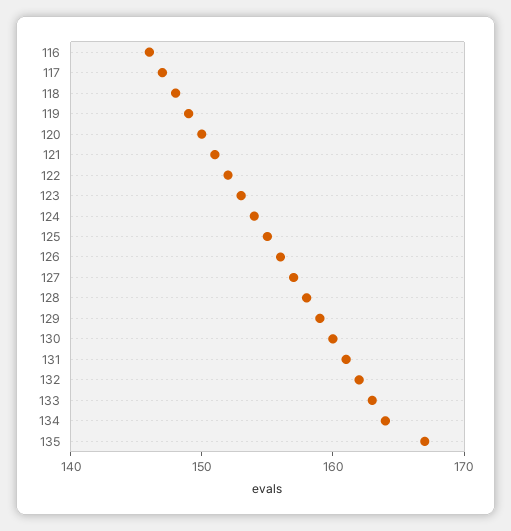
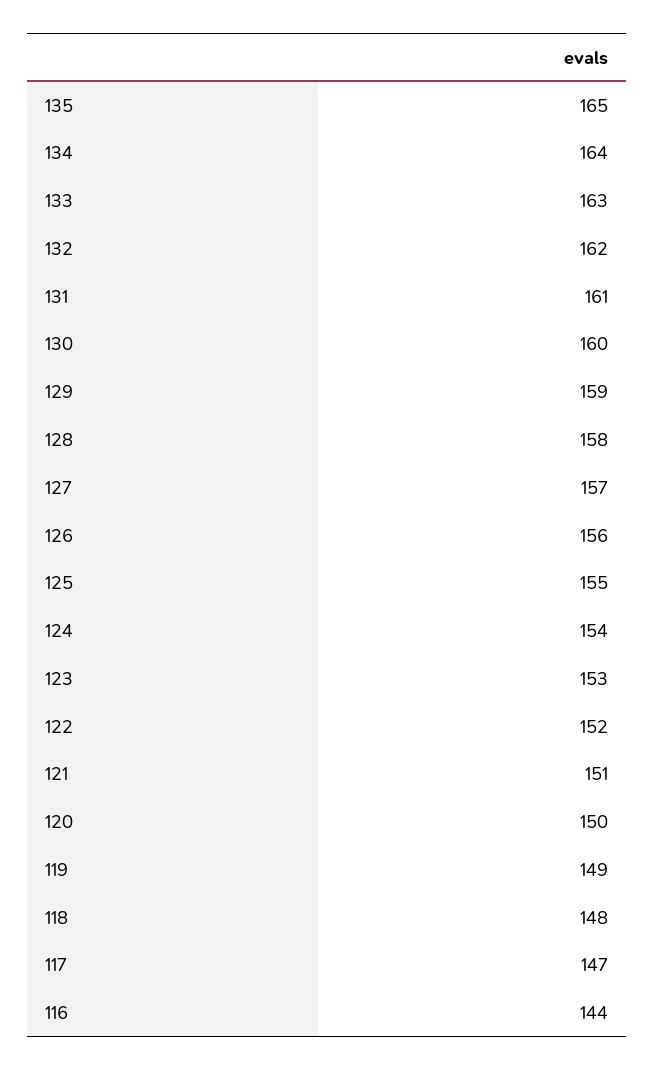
116: 146 -> 144
135: 167 -> 165

